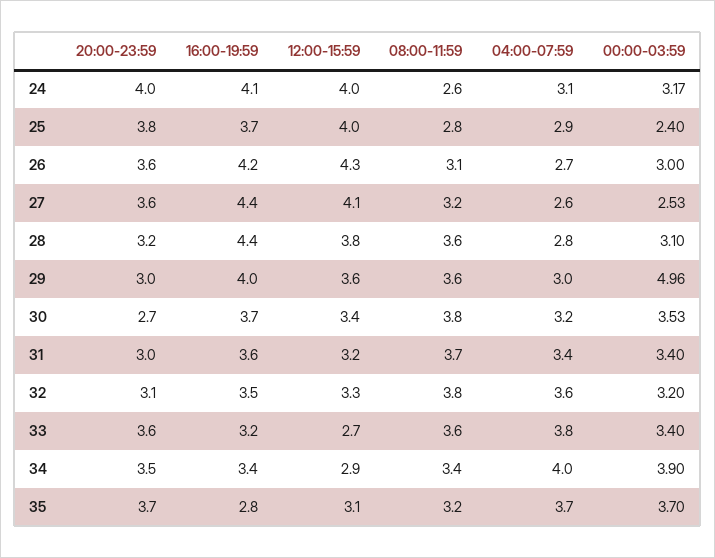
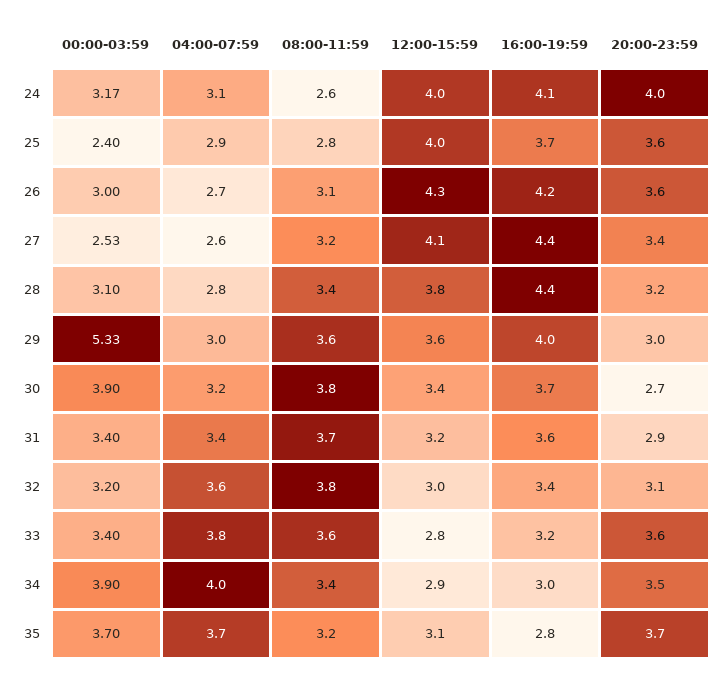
20:00-23:59, 25: 3.8 -> 3.6
20:00-23:59, 27: 3.6 -> 3.4
08:00-11:59, 28: 3.6 -> 3.4
00:00-03:59, 29: 4.96 -> 5.33
00:00-03:59, 30: 3.53 -> 3.9
20:00-23:59, 31: 3 -> 2.9
16:00-19:59, 32: 3.5 -> 3.4
12:00-15:59, 32: 3.3 -> 3
12:00-15:59, 33: 2.7 -> 2.8
16:00-19:59, 34: 3.4 -> 3

